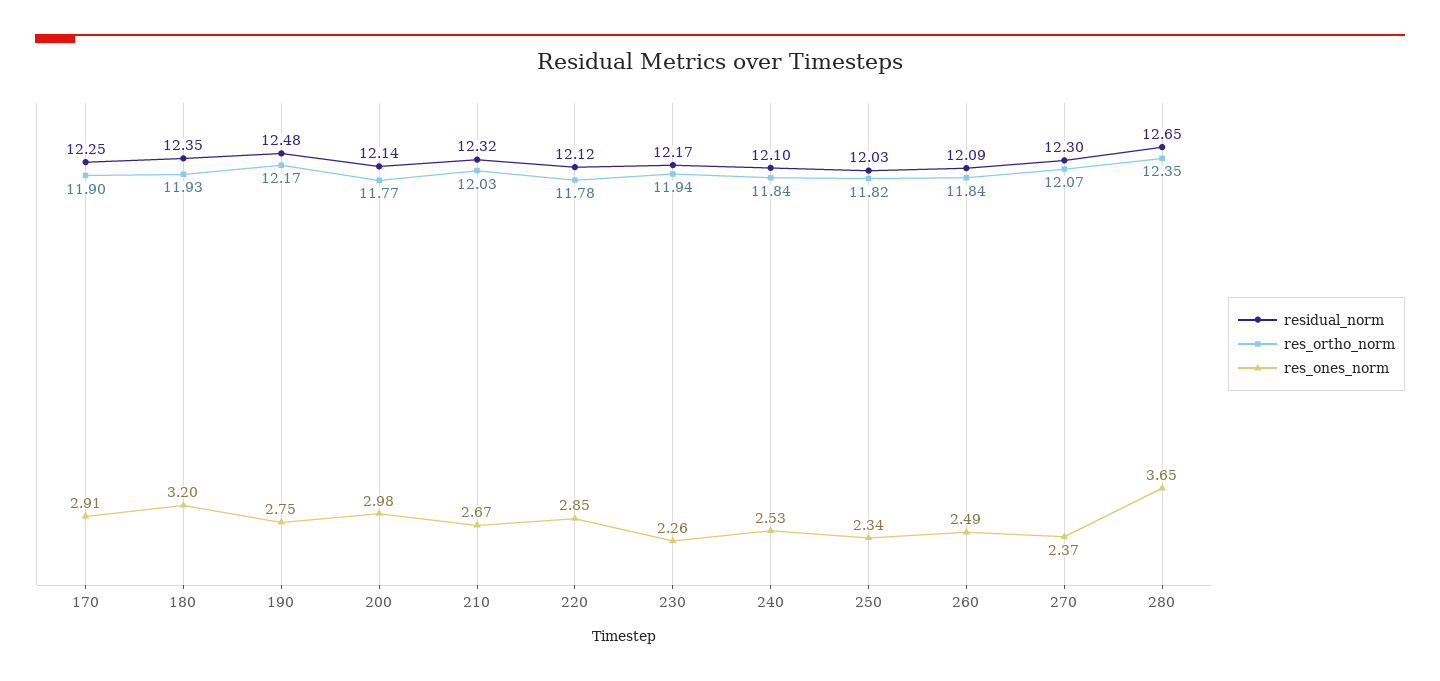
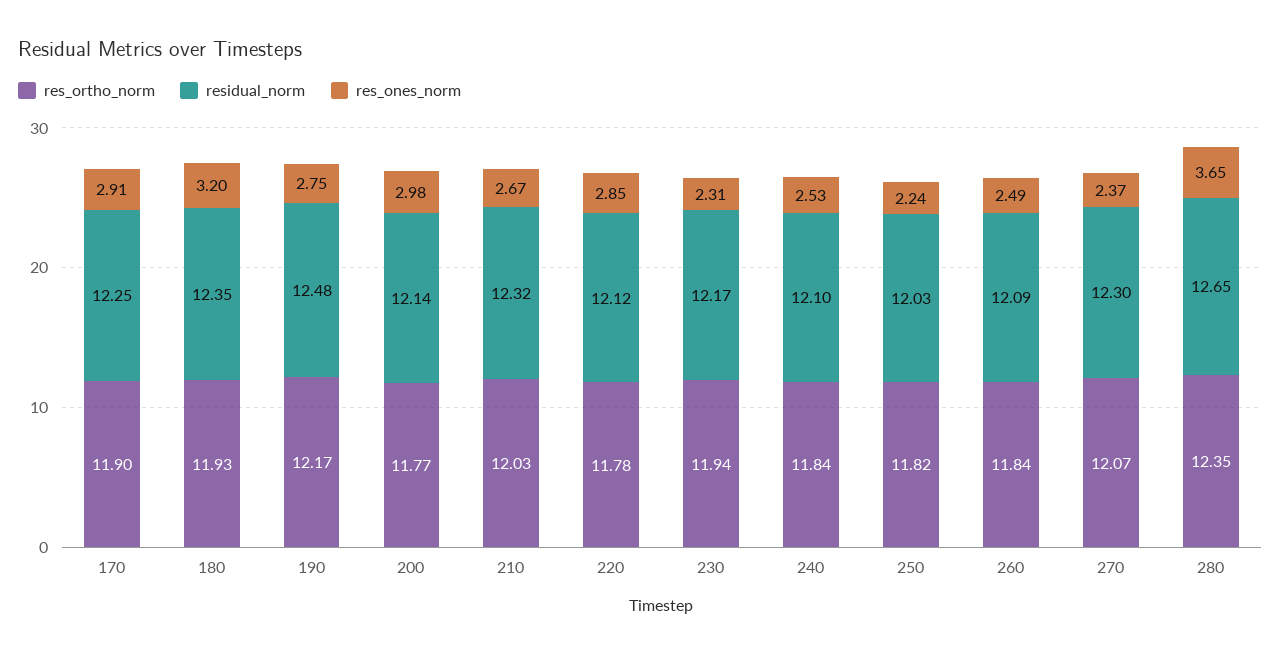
res_ones_norm, 230: 2.26 -> 2.31
res_ones_norm, 250: 2.34 -> 2.24

